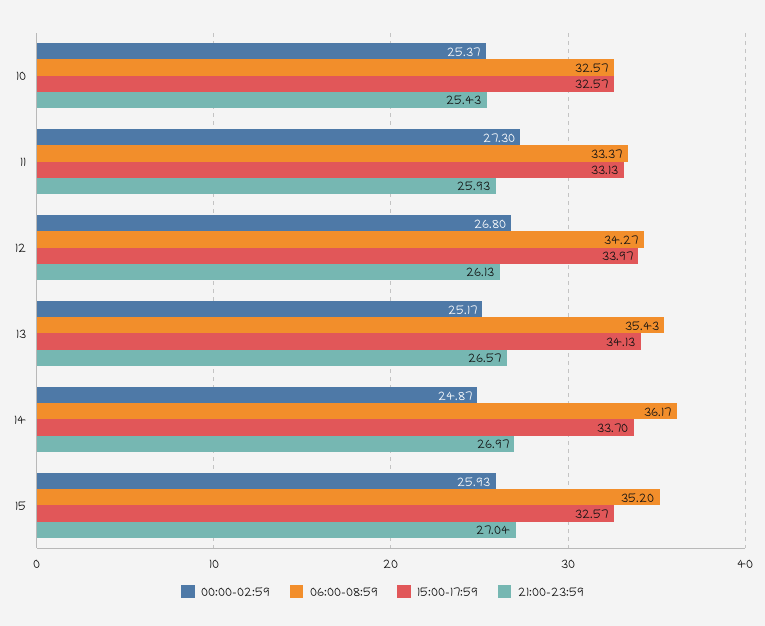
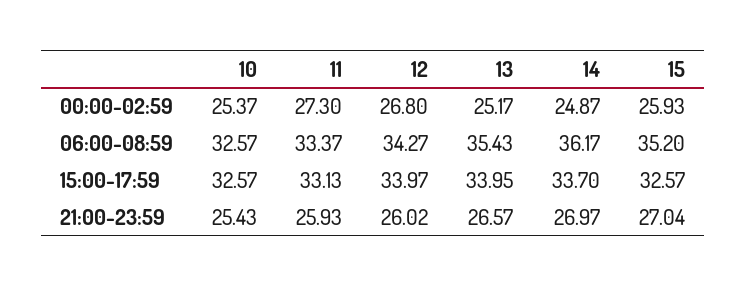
21:00-23:59, 12: 26.13 -> 26.02
15:00-17:59, 13: 34.13 -> 33.95

